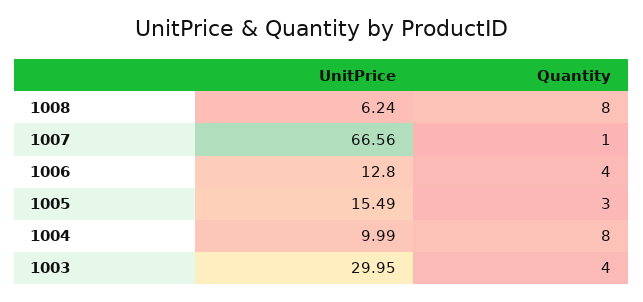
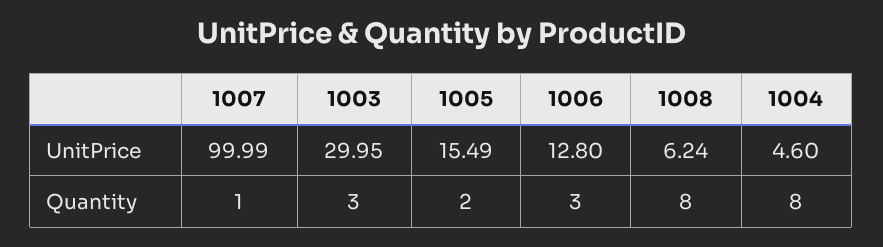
UnitPrice, 1007: 66.56 -> 99.99
Quantity, 1006: 4 -> 3
Quantity, 1005: 3 -> 2
UnitPrice, 1004: 9.99 -> 4.6
Quantity, 1003: 4 -> 3

